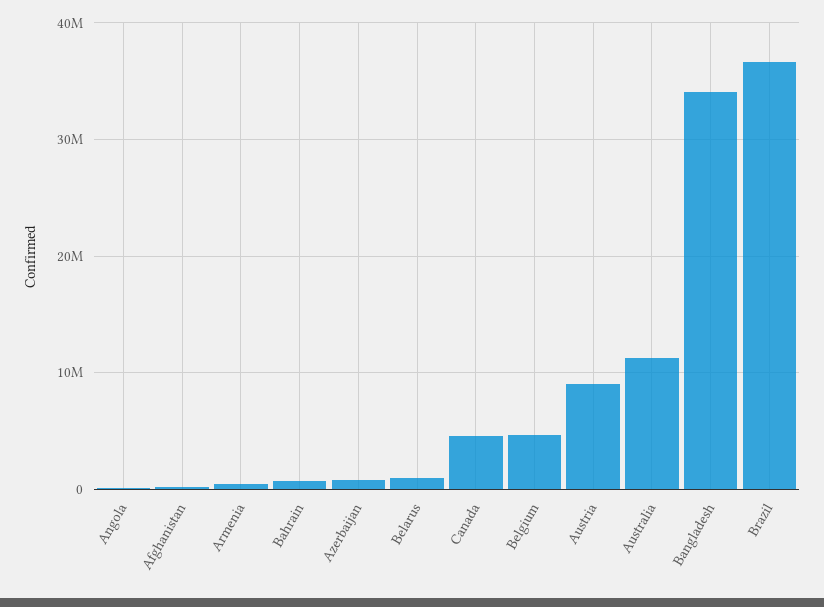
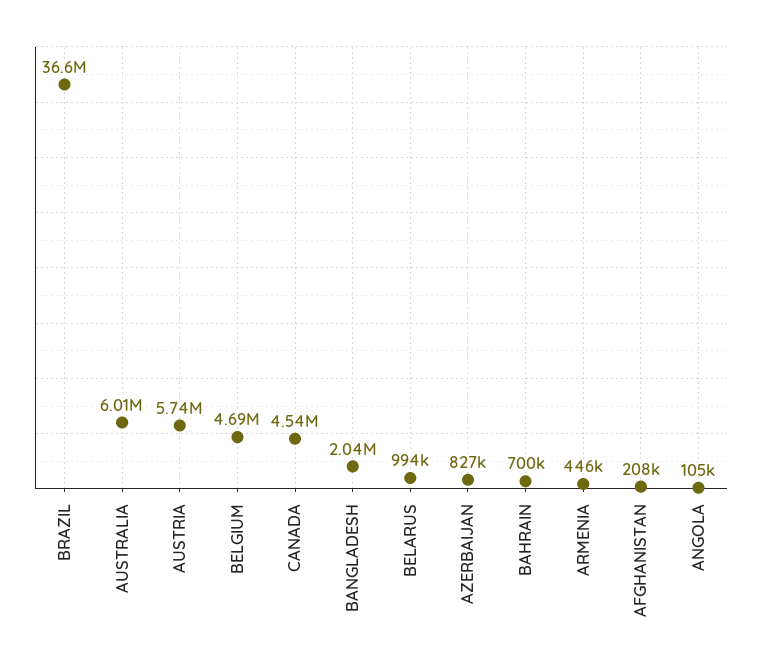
Austria: 9000000 -> 5740000
Australia: 11000000 -> 6010000
Bangladesh: 34000000 -> 2040000

